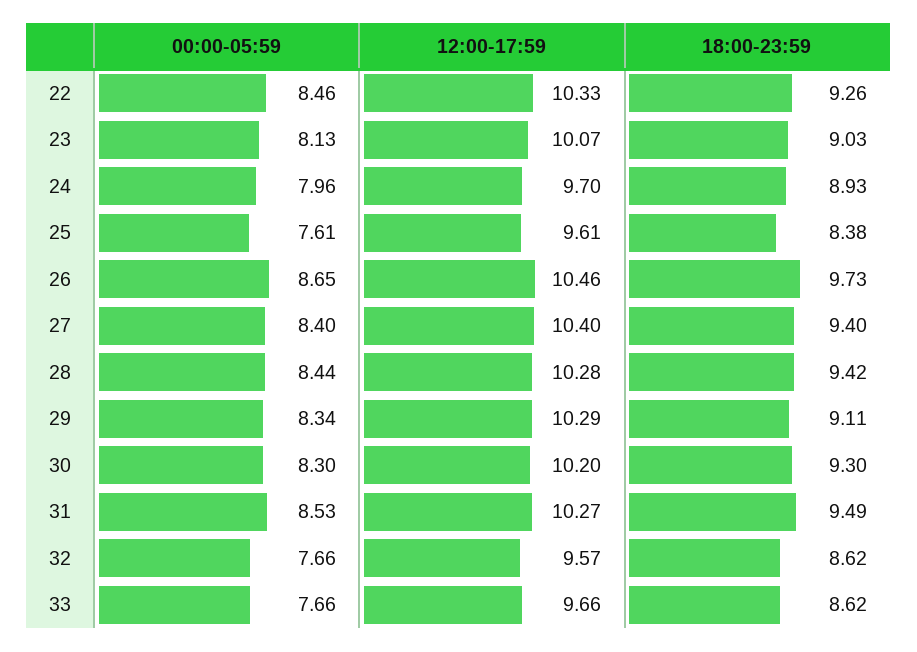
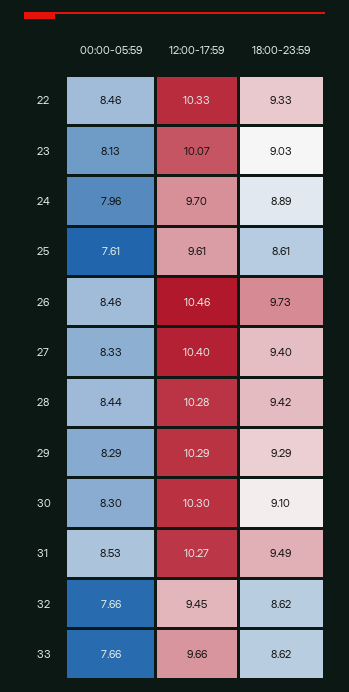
18:00-23:59, 22: 9.26 -> 9.33
18:00-23:59, 24: 8.93 -> 8.89
18:00-23:59, 25: 8.38 -> 8.61
00:00-05:59, 26: 8.65 -> 8.46
00:00-05:59, 27: 8.4 -> 8.33
00:00-05:59, 29: 8.34 -> 8.29
18:00-23:59, 29: 9.11 -> 9.29
12:00-17:59, 30: 10.2 -> 10.3
18:00-23:59, 30: 9.3 -> 9.1
12:00-17:59, 32: 9.57 -> 9.45

